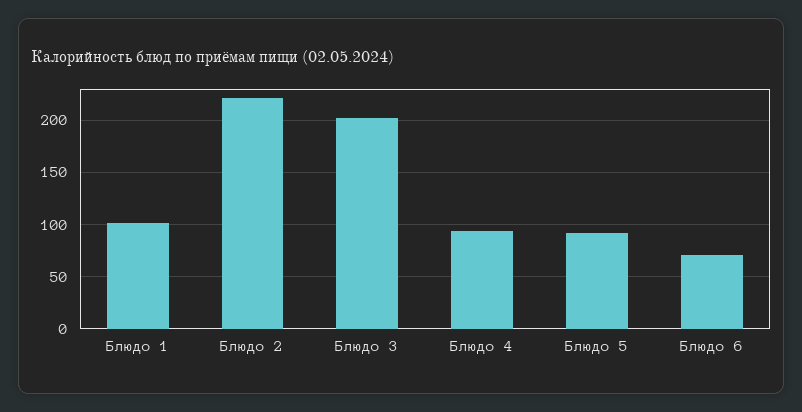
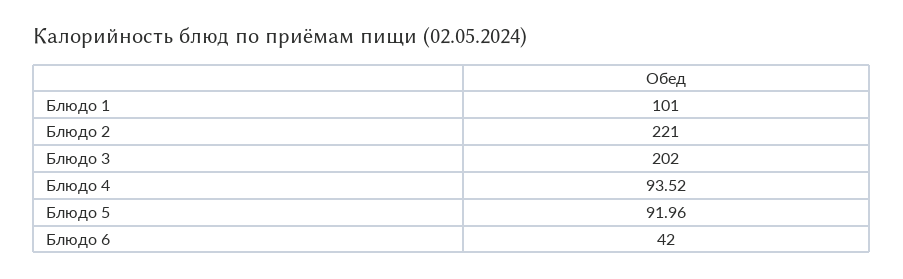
Блюдо 6: 70 -> 42

